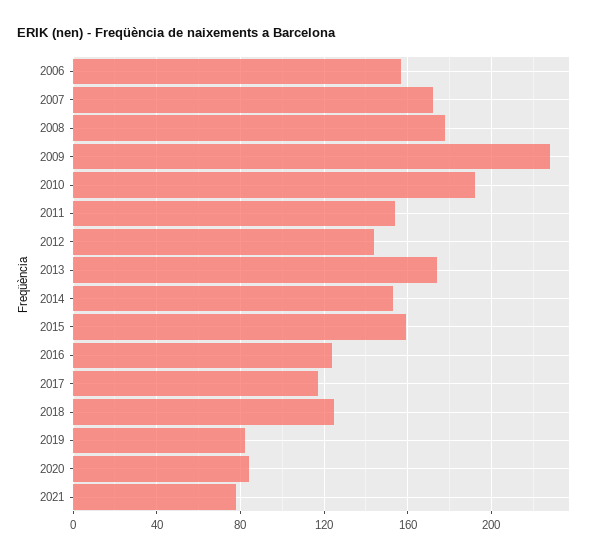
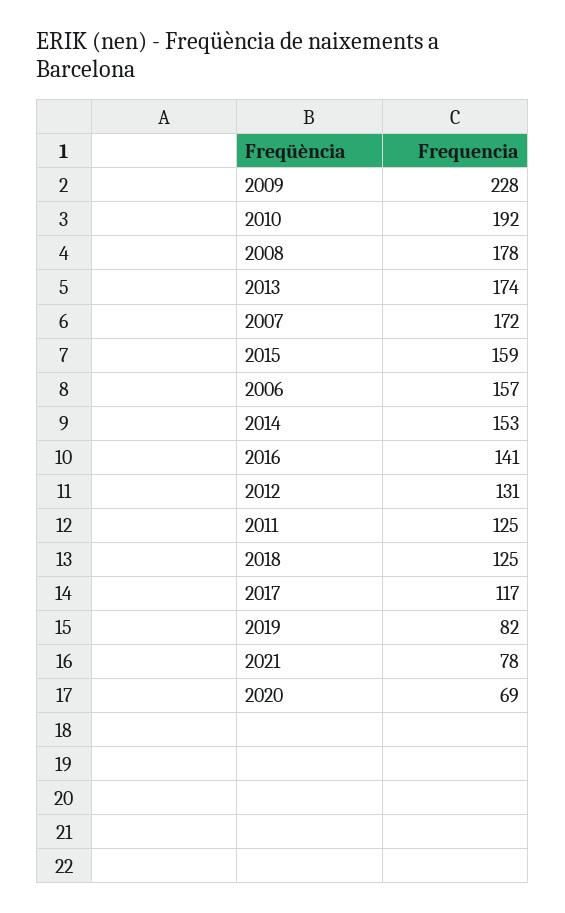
2011: 155 -> 125
2012: 145 -> 131
2016: 125 -> 141
2020: 85 -> 69

